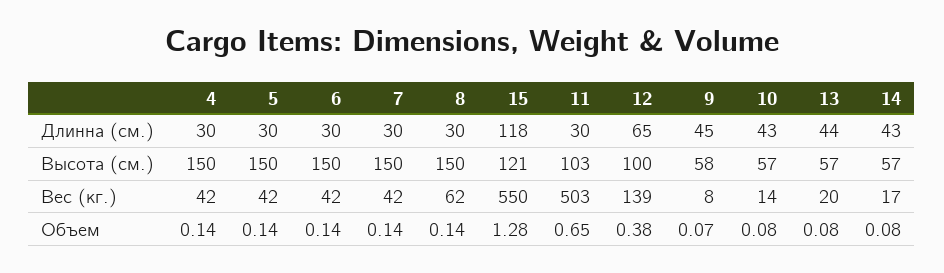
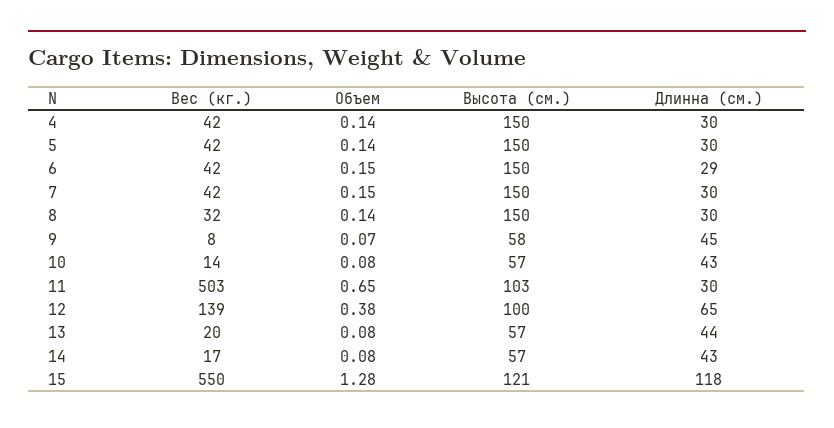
6, Длинна (см.): 30 -> 29
8, Вес (кг.): 62 -> 32
6, Объем: 0.14 -> 0.15
7, Объем: 0.14 -> 0.15

